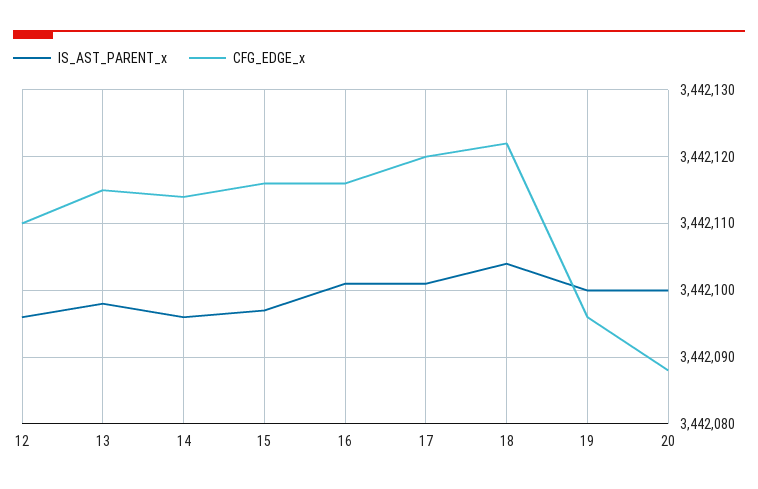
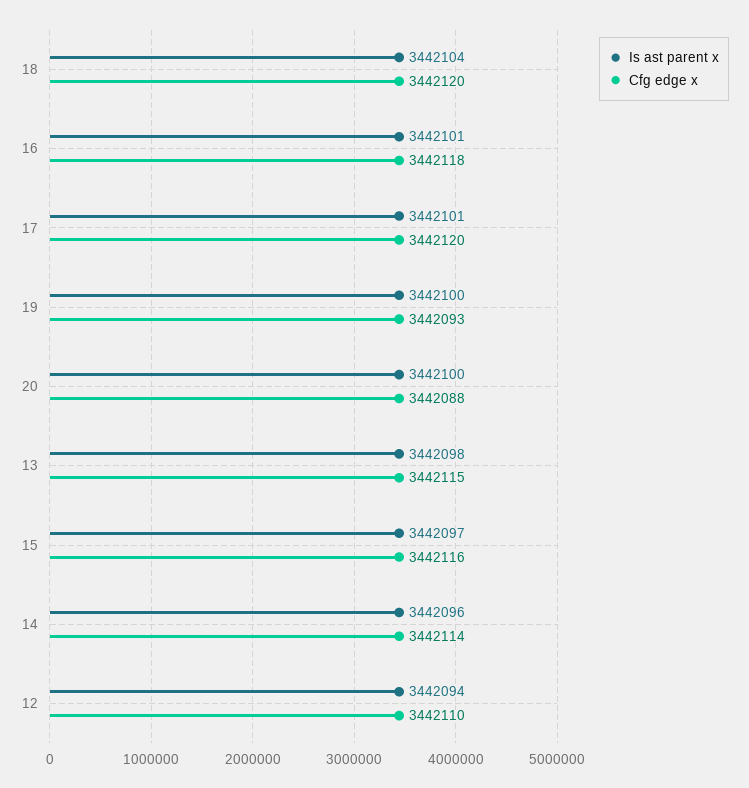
IS_AST_PARENT_x, 12: 3442096 -> 3442094
CFG_EDGE_x, 16: 3442116 -> 3442118
CFG_EDGE_x, 18: 3442122 -> 3442120
CFG_EDGE_x, 19: 3442096 -> 3442093

